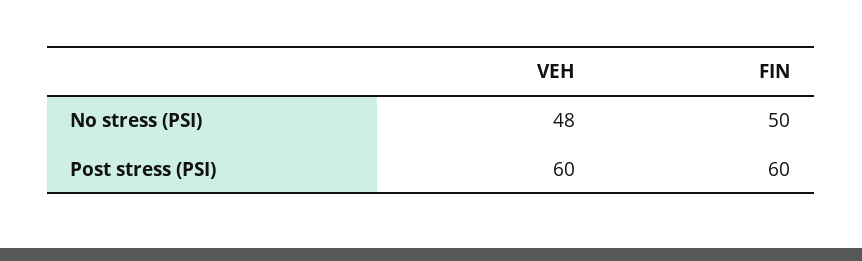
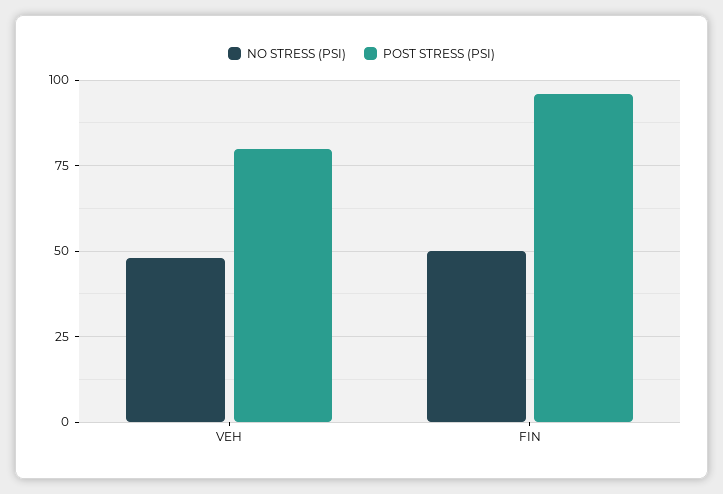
Post stress (PSI), VEH: 60 -> 80
Post stress (PSI), FIN: 60 -> 95

